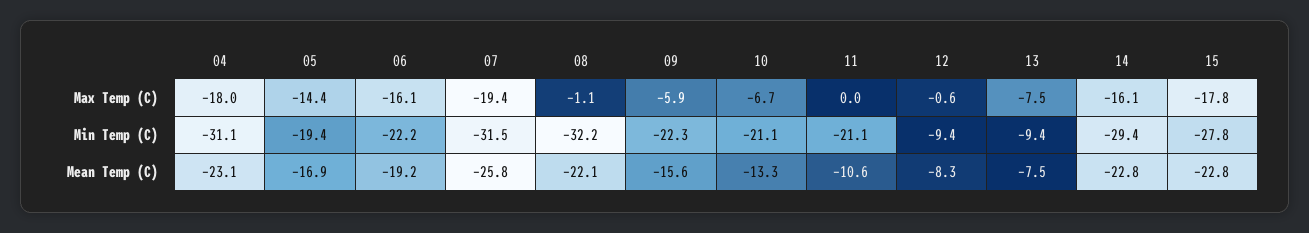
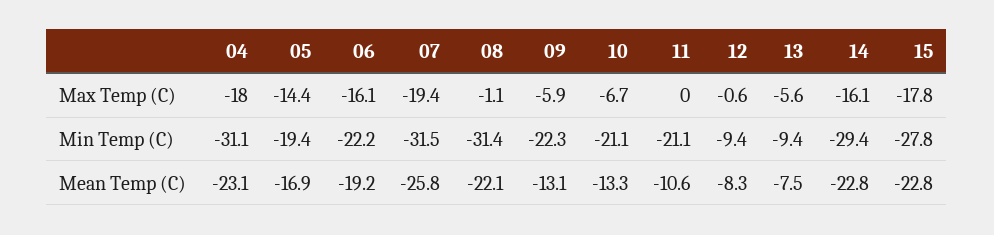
13, Max Temp (C): -7.5 -> -5.6
08, Min Temp (C): -32.2 -> -31.4
09, Mean Temp (C): -15.6 -> -13.1

